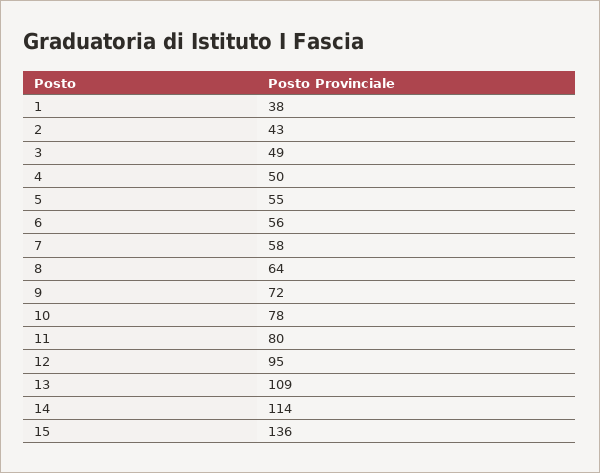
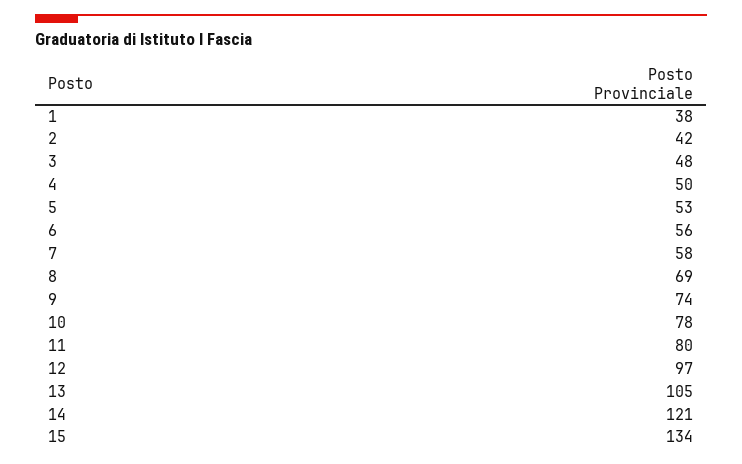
2: 43 -> 42
3: 49 -> 48
5: 55 -> 53
8: 64 -> 69
9: 72 -> 74
12: 95 -> 97
13: 109 -> 105
14: 114 -> 121
15: 136 -> 134

